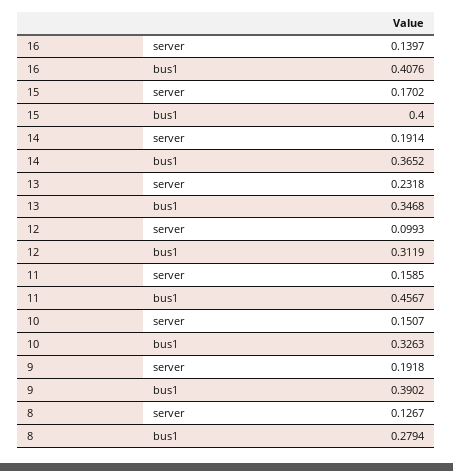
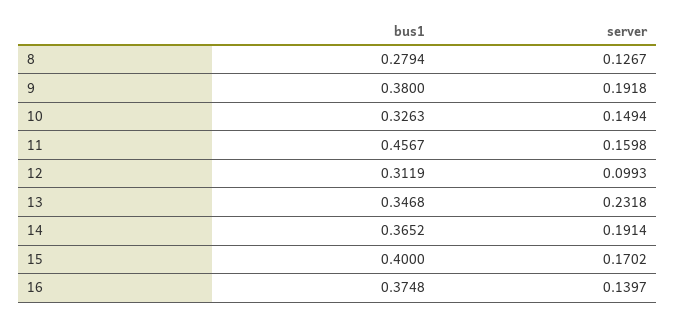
16, bus1: 0.4076 -> 0.3748
11, server: 0.1585 -> 0.1598
10, server: 0.1507 -> 0.1494
9, bus1: 0.3902 -> 0.38

